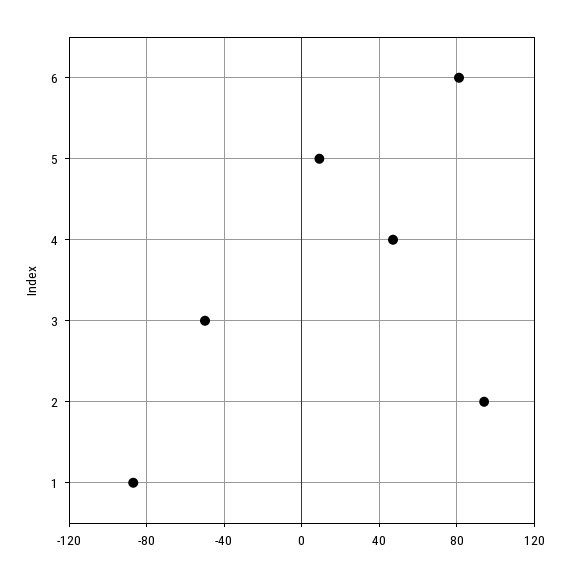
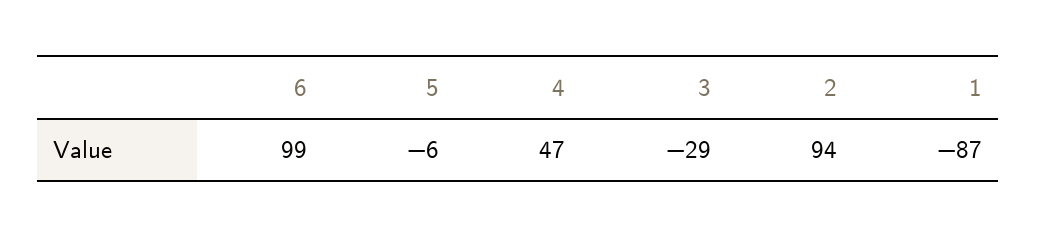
6: 80 -> 99
5: 10 -> -6
3: -50 -> -29

